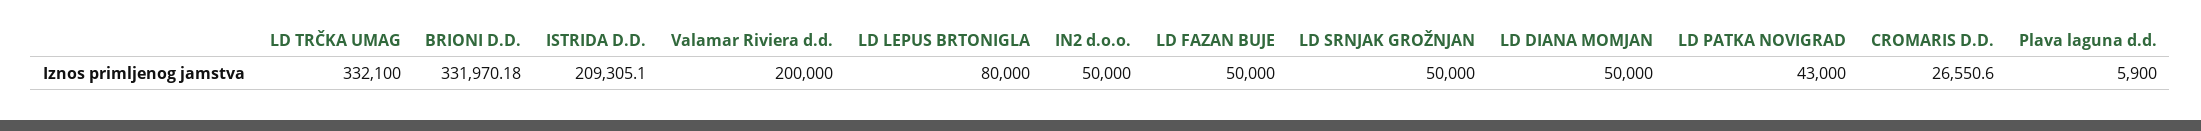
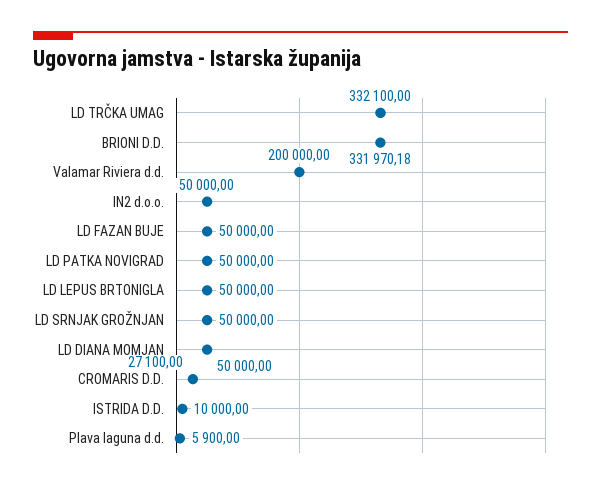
ISTRIDA D.D.: 209305.1 -> 10000
LD LEPUS BRTONIGLA: 80000 -> 50000
LD PATKA NOVIGRAD: 43000 -> 50000
CROMARIS D.D.: 26550.6 -> 27100

